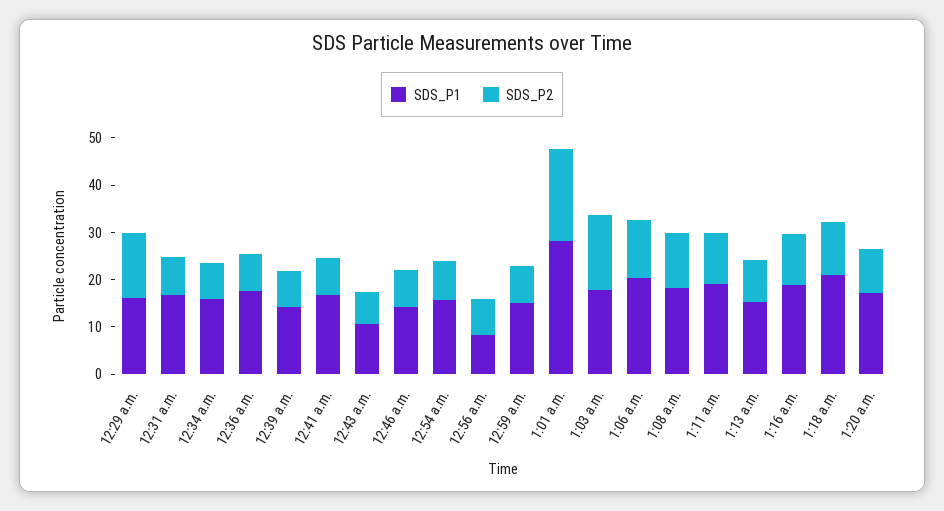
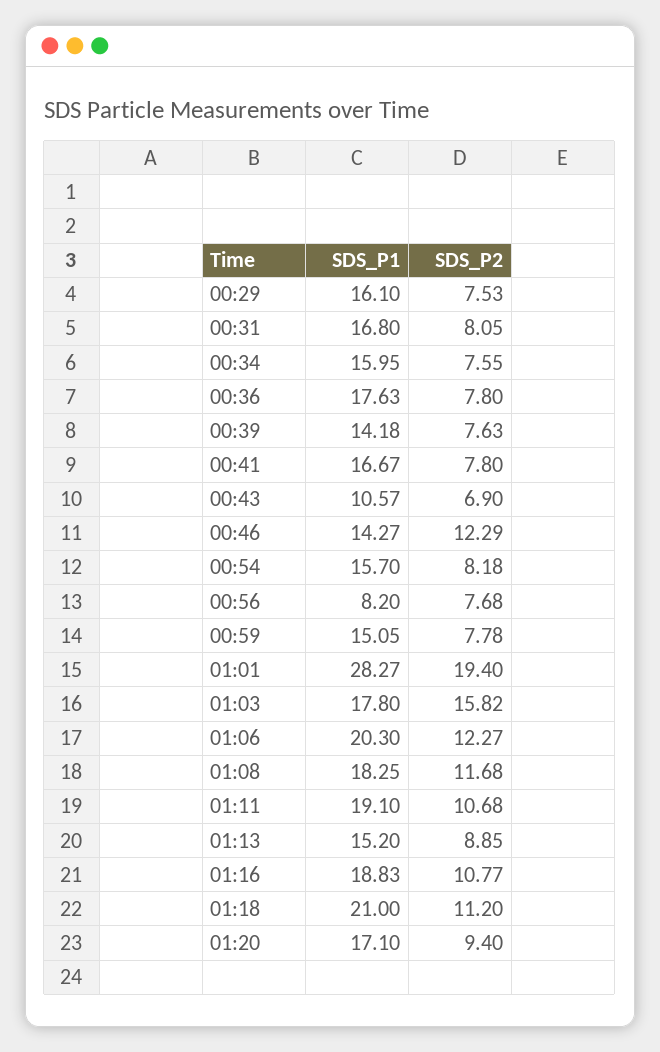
SDS_P2, 12:29 a.m.: 14 -> 7.53
SDS_P2, 12:46 a.m.: 8 -> 12.29

